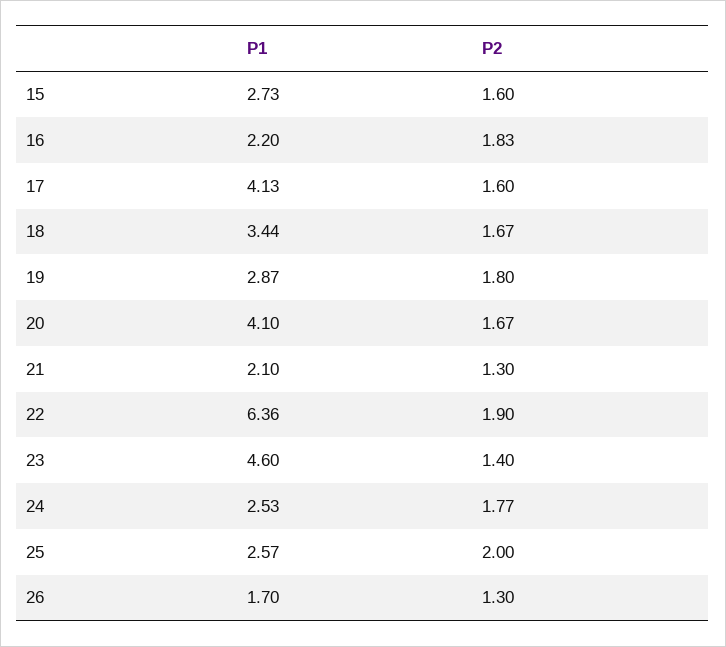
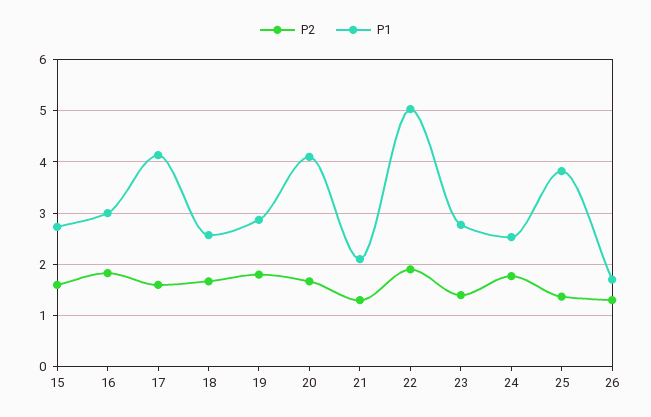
P1, 16: 2.2 -> 3
P1, 18: 3.44 -> 2.6
P1, 22: 6.36 -> 5
P1, 23: 4.6 -> 2.8
P1, 25: 2.57 -> 3.8
P2, 25: 2 -> 1.4

